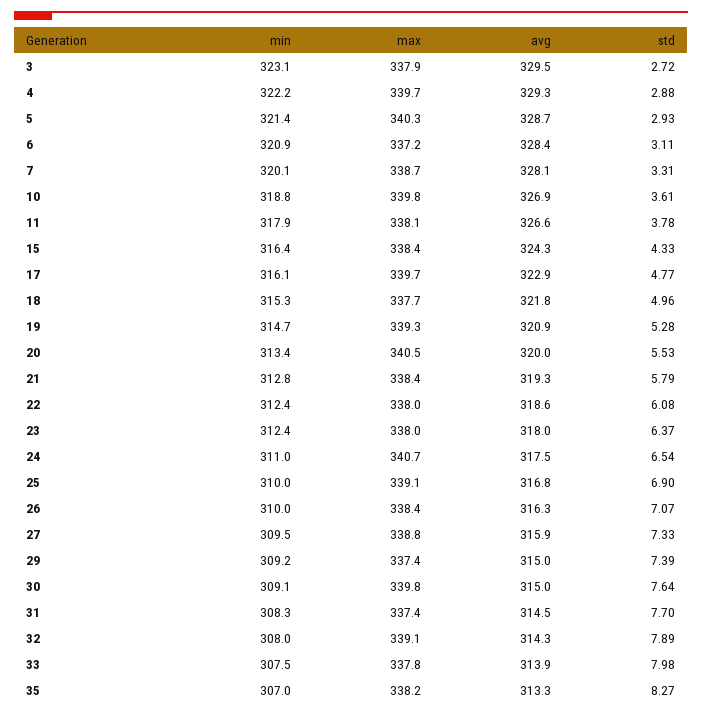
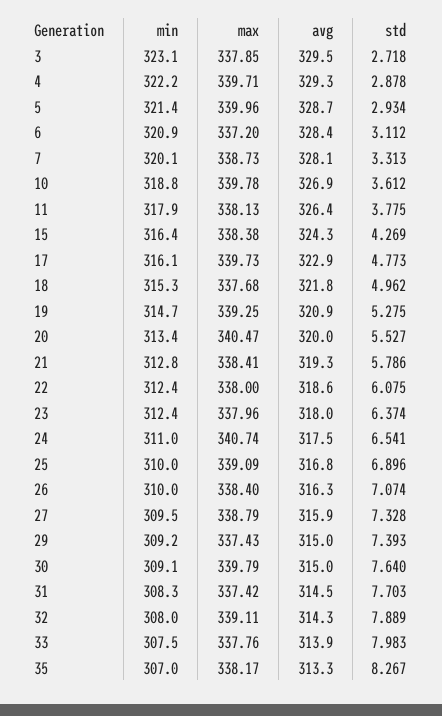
max, 5: 340.3 -> 339.96
avg, 11: 326.6 -> 326.4
std, 15: 4.33 -> 4.269

